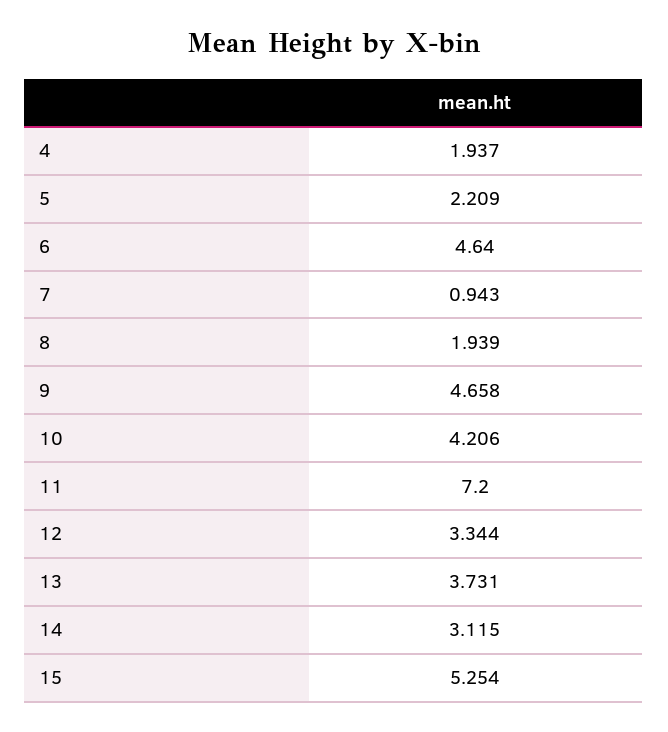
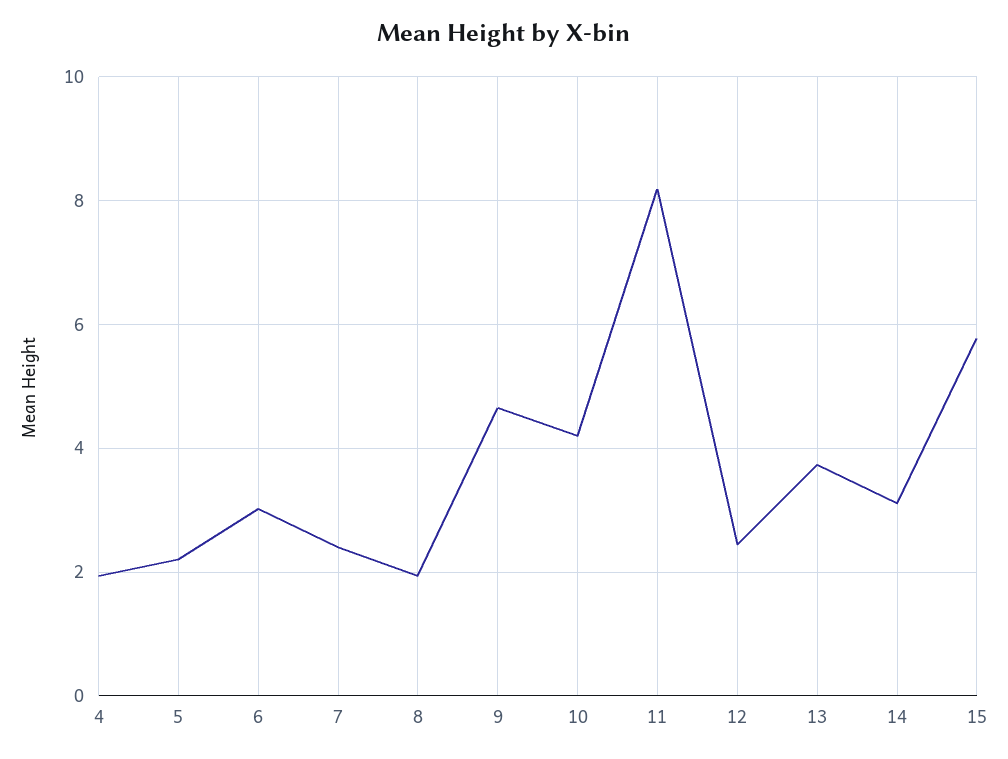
6: 4.64 -> 3
7: 0.943 -> 2.4
11: 7.2 -> 8.2
12: 3.344 -> 2.4
15: 5.254 -> 5.8

